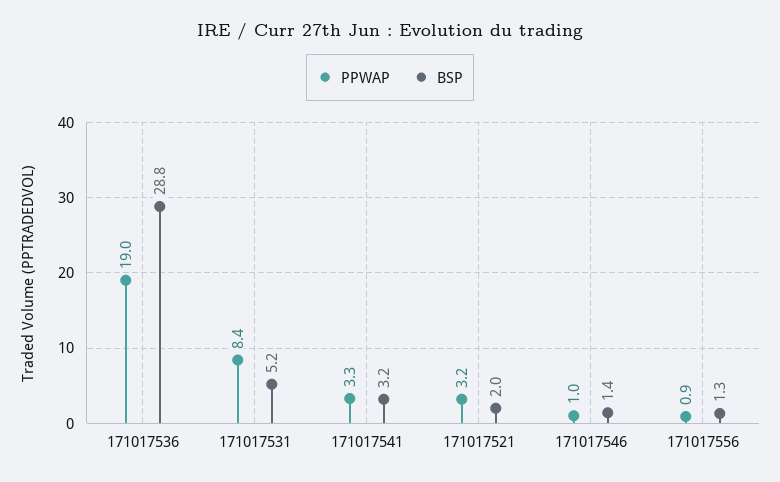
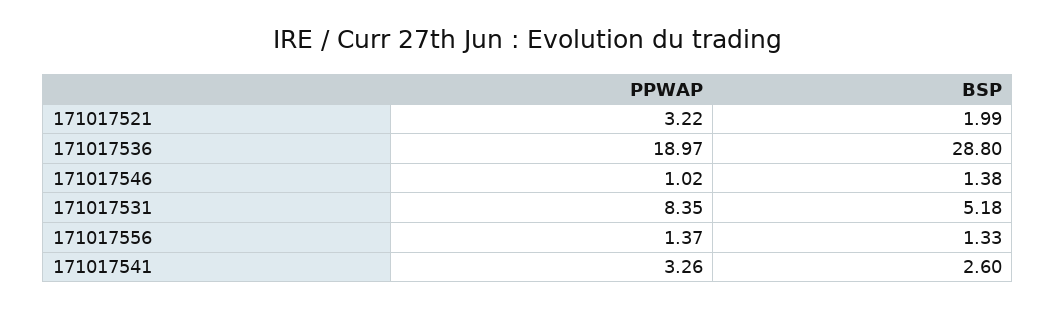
BSP, 171017541: 3.2 -> 2.6
PPWAP, 171017556: 0.9 -> 1.37

